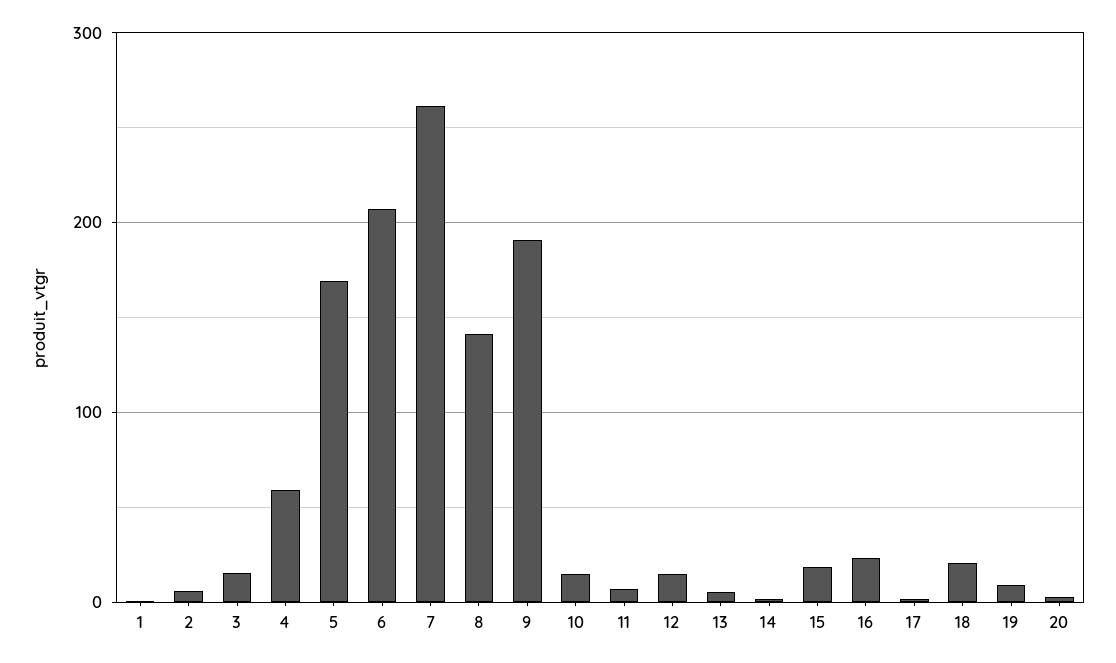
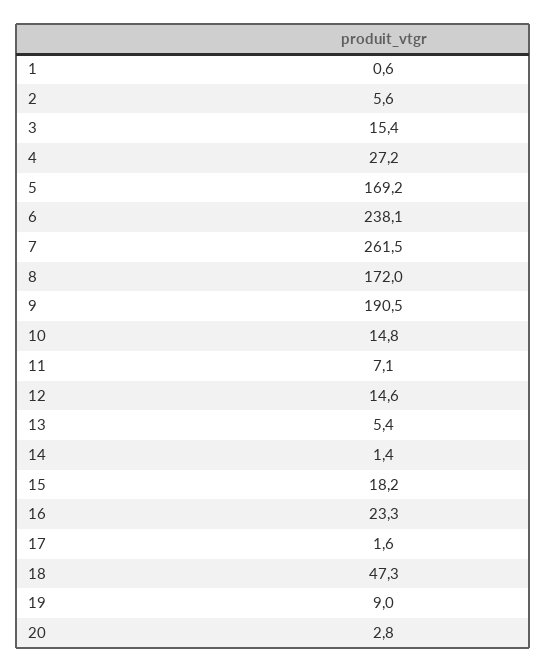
4: 60 -> 27.2
6: 210 -> 238.1
8: 140 -> 172
18: 20 -> 47.3

